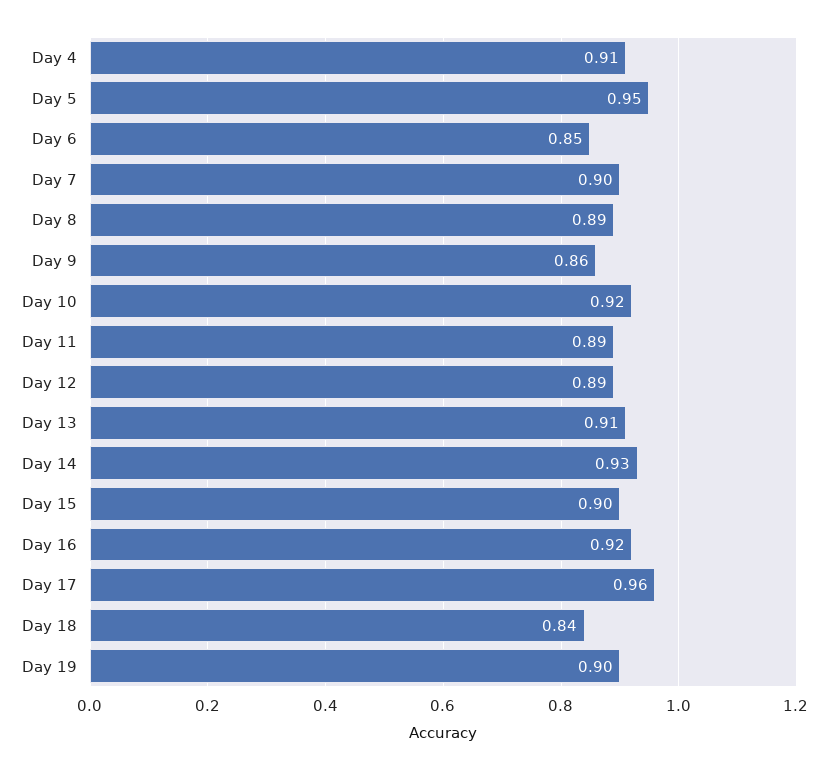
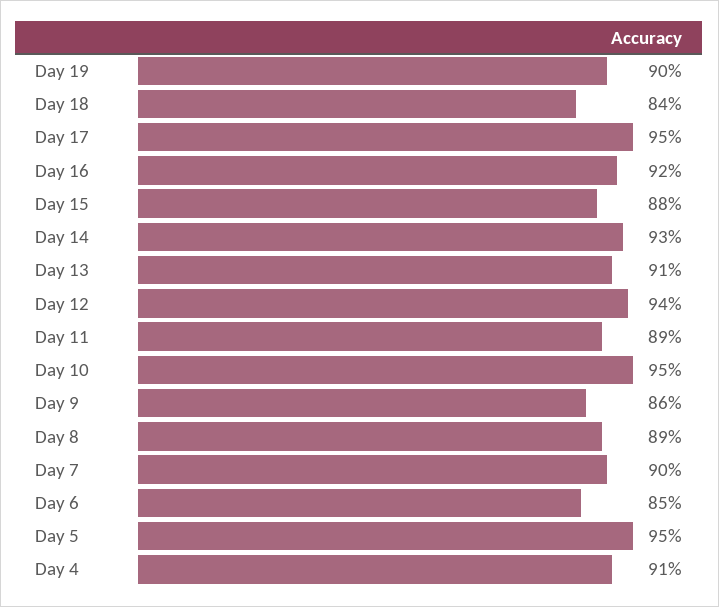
Day 10: 0.92 -> 0.95
Day 12: 0.89 -> 0.94
Day 15: 0.9 -> 0.88
Day 17: 0.96 -> 0.95

